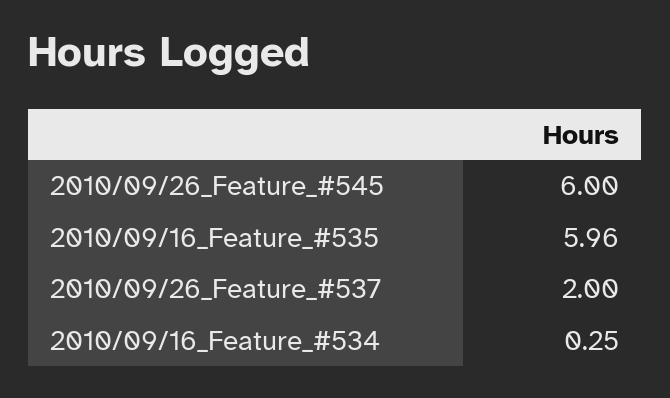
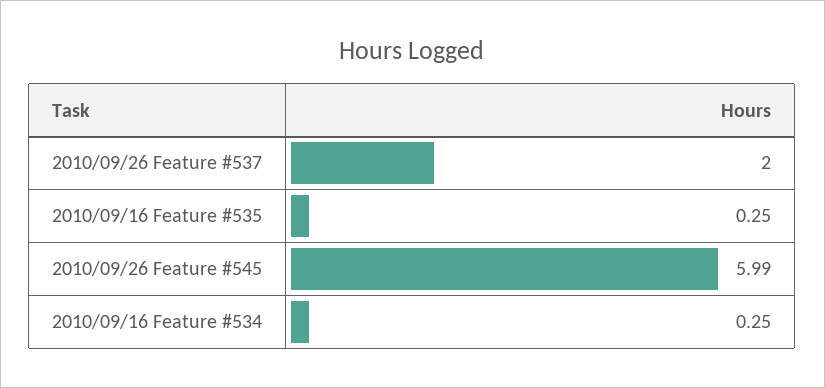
2010/09/26_Feature_#545: 6 -> 5.99
2010/09/16_Feature_#535: 5.96 -> 0.25

